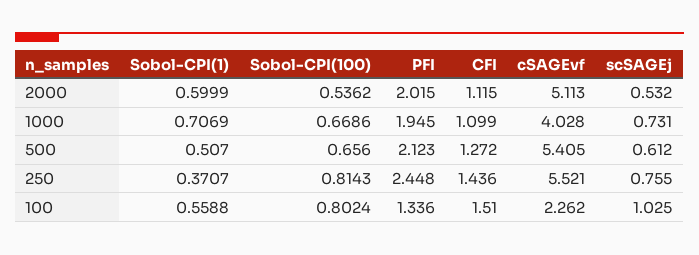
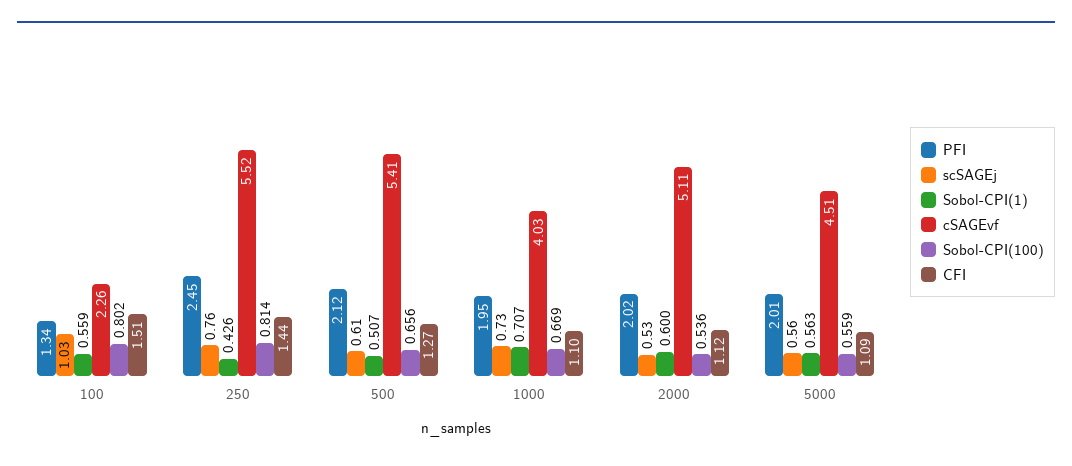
Sobol-CPI(1), 250: 0.3707 -> 0.426
PFI, 5000: none -> 2.01
scSAGEj, 5000: none -> 0.56
Sobol-CPI(1), 5000: none -> 0.563
cSAGEvf, 5000: none -> 4.51
Sobol-CPI(100), 5000: none -> 0.559
CFI, 5000: none -> 1.09

